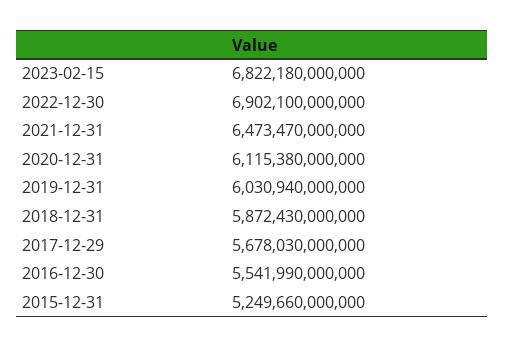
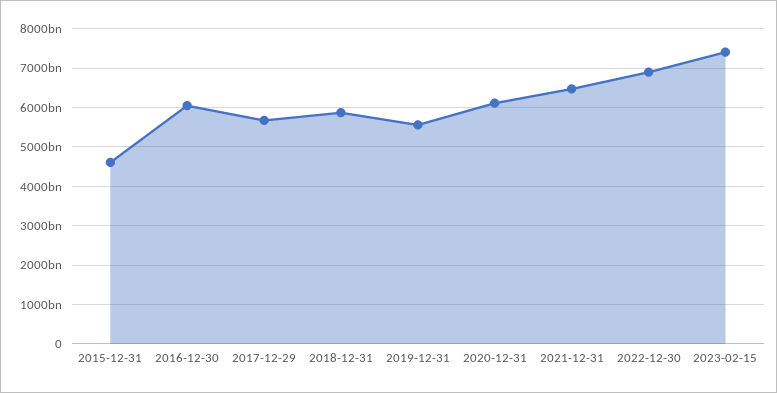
2023-02-15: 6822180000000 -> 7400000000000
2019-12-31: 6030940000000 -> 5600000000000
2016-12-30: 5541990000000 -> 6000000000000
2015-12-31: 5249660000000 -> 4600000000000

